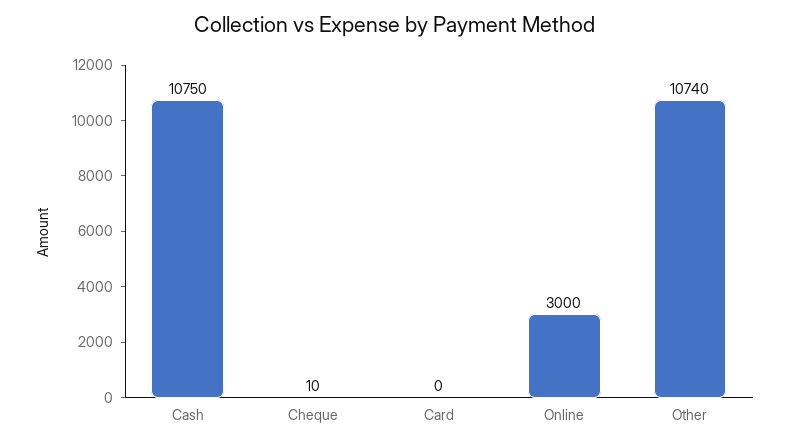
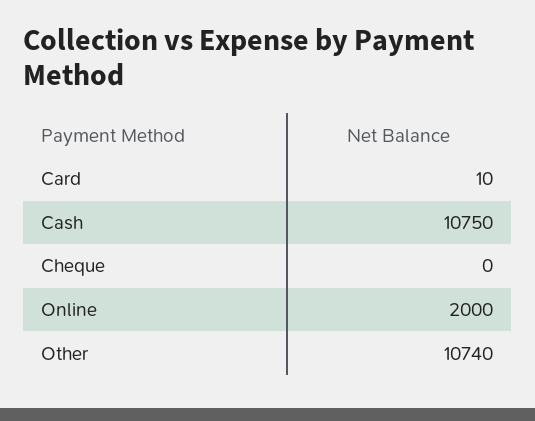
Cheque: 10 -> 0
Card: 0 -> 10
Online: 3000 -> 2000

